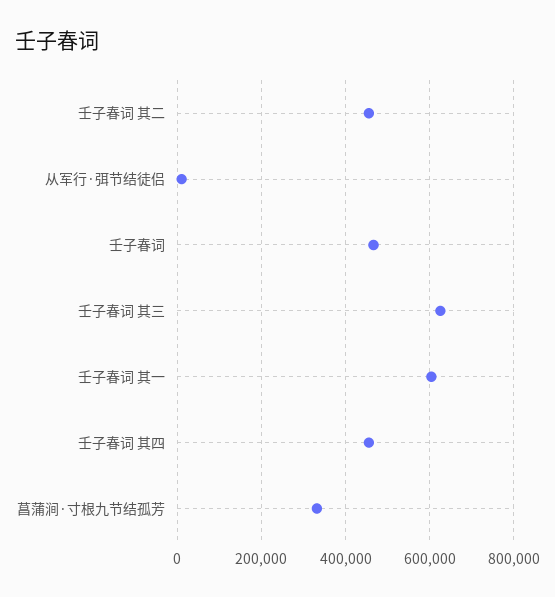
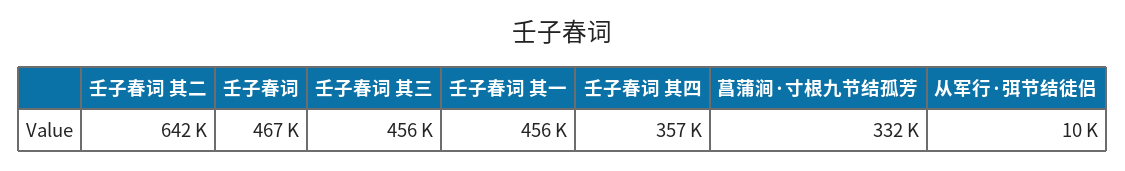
壬子春词 其二: 460000 -> 642000
壬子春词 其三: 620000 -> 456000
壬子春词 其一: 600000 -> 456000
壬子春词 其四: 460000 -> 357000

